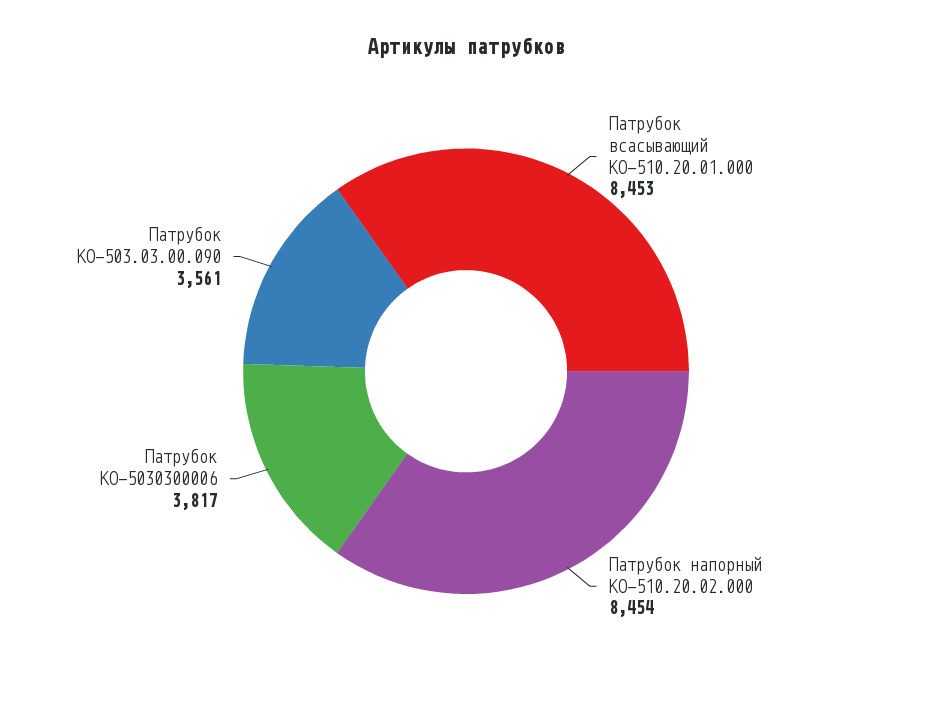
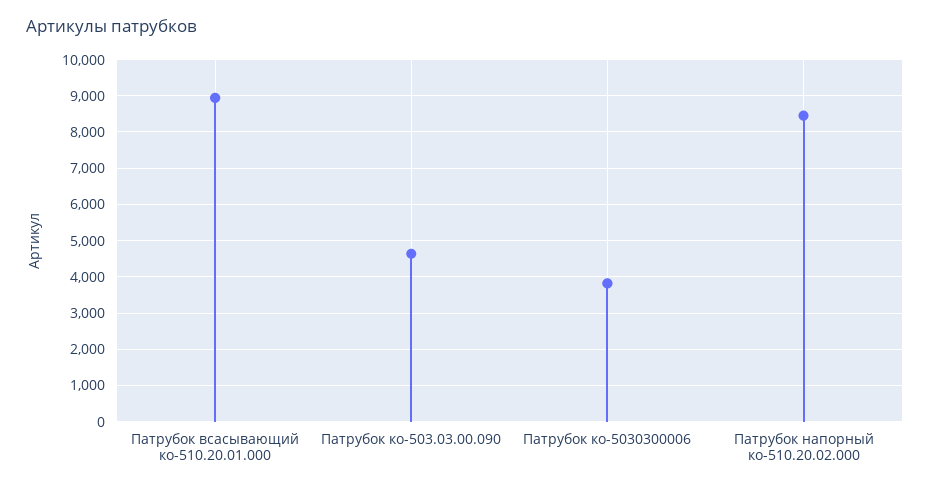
Патрубок всасывающий КО-510.20.01.000: 8453 -> 9000
Патрубок КО-503.03.00.090: 3561 -> 4600

